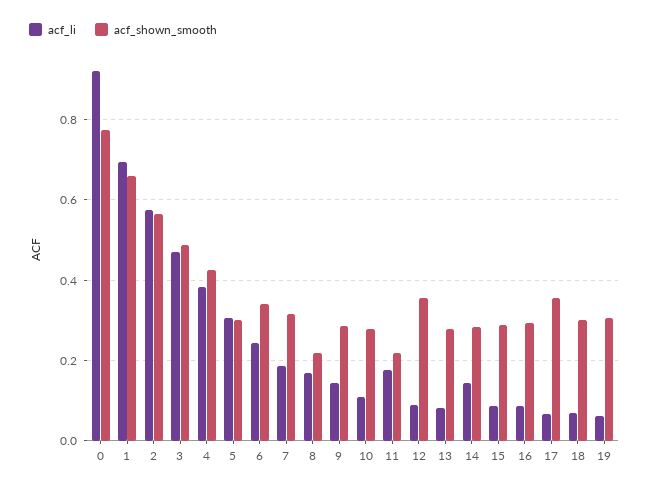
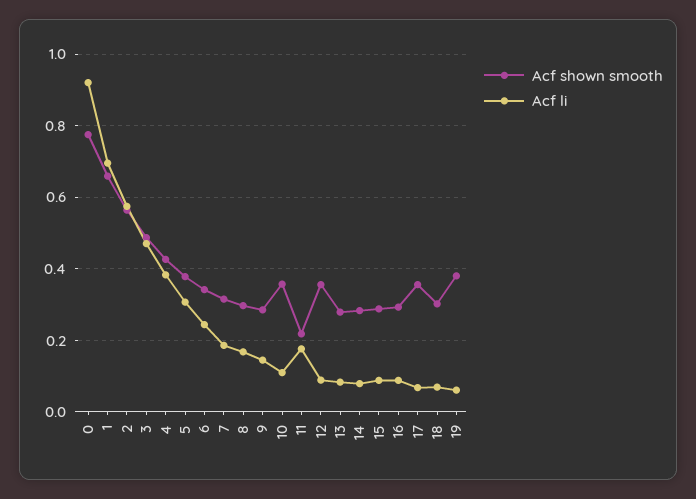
acf_shown_smooth, 5: 0.3 -> 0.38
acf_shown_smooth, 8: 0.22 -> 0.3
acf_shown_smooth, 10: 0.28 -> 0.36
acf_li, 14: 0.14 -> 0.08
acf_shown_smooth, 19: 0.3 -> 0.38

